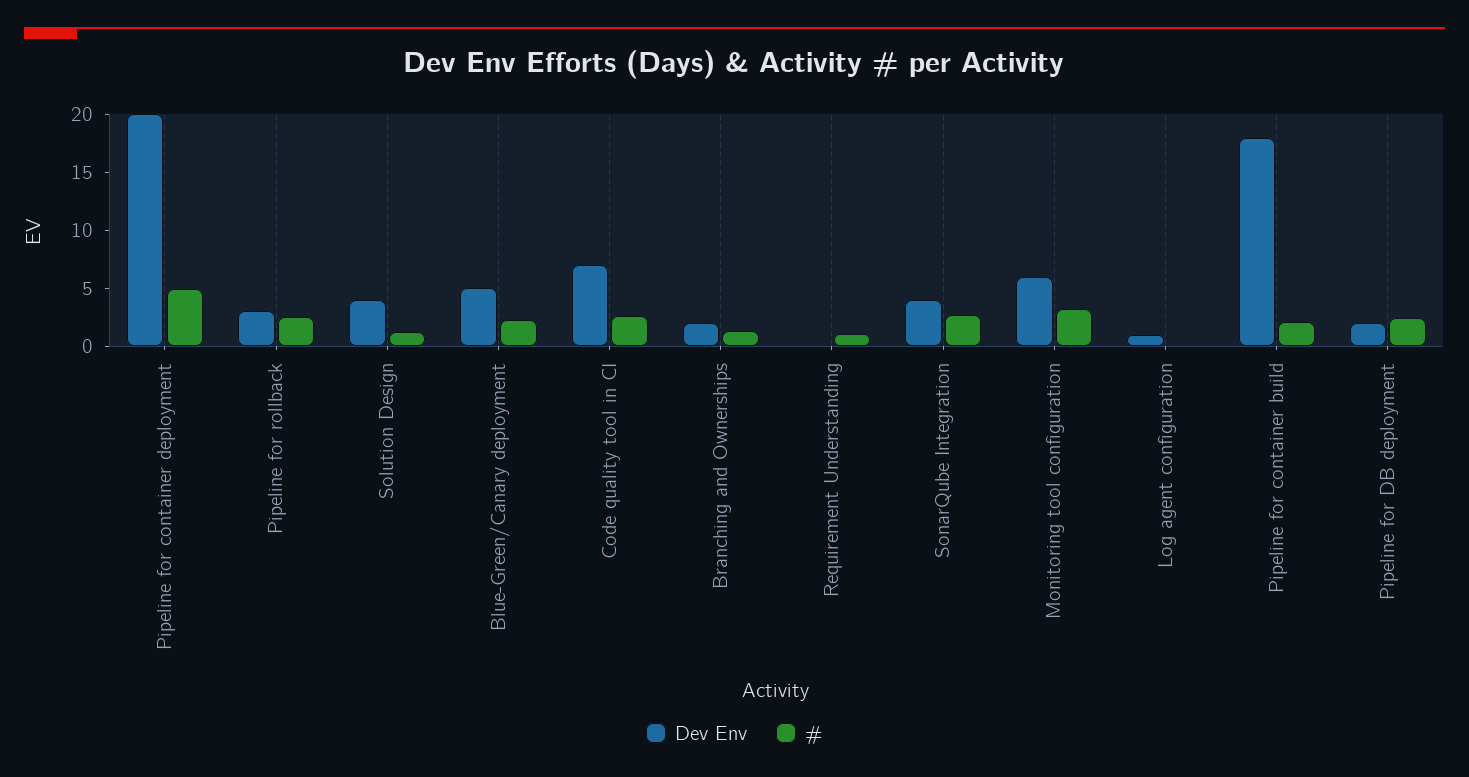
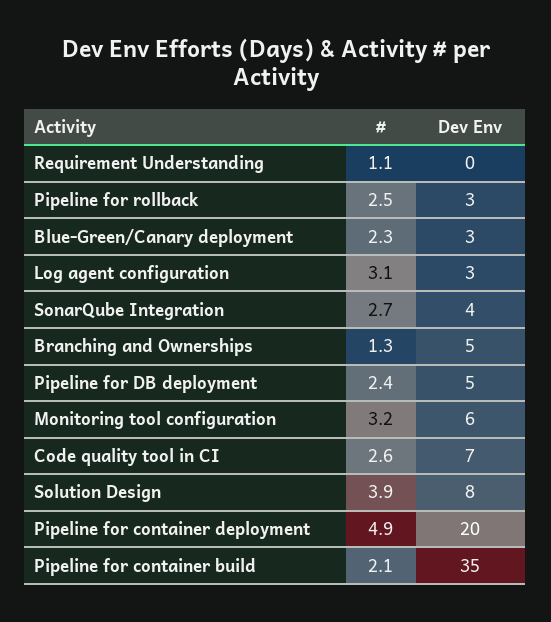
Dev Env, Solution Design: 4 -> 8
#, Solution Design: 1 -> 3.9
Dev Env, Blue-Green/Canary deployment: 5 -> 3
Dev Env, Branching and Ownerships: 2 -> 5
Dev Env, Log agent configuration: 1 -> 3
#, Log agent configuration: 0 -> 3.1
Dev Env, Pipeline for container build: 18 -> 35
Dev Env, Pipeline for DB deployment: 2 -> 5

